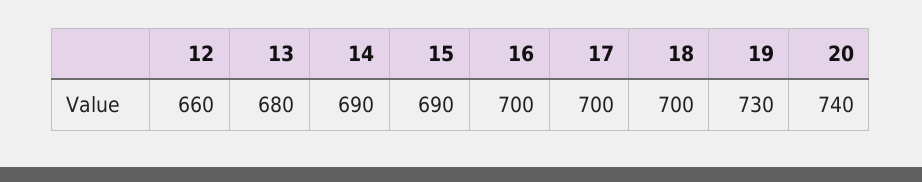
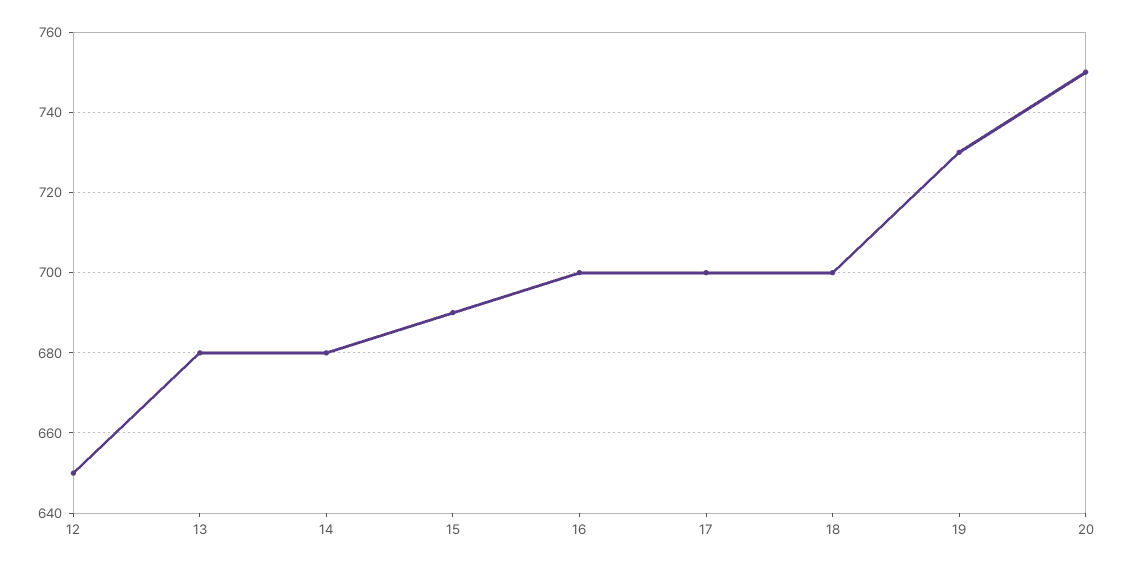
12: 660 -> 650
14: 690 -> 680
20: 740 -> 750

